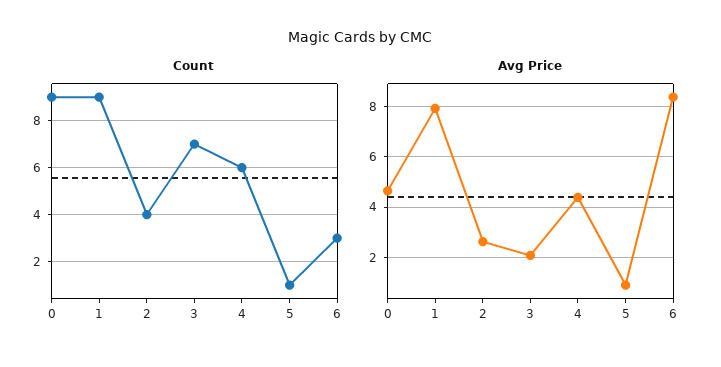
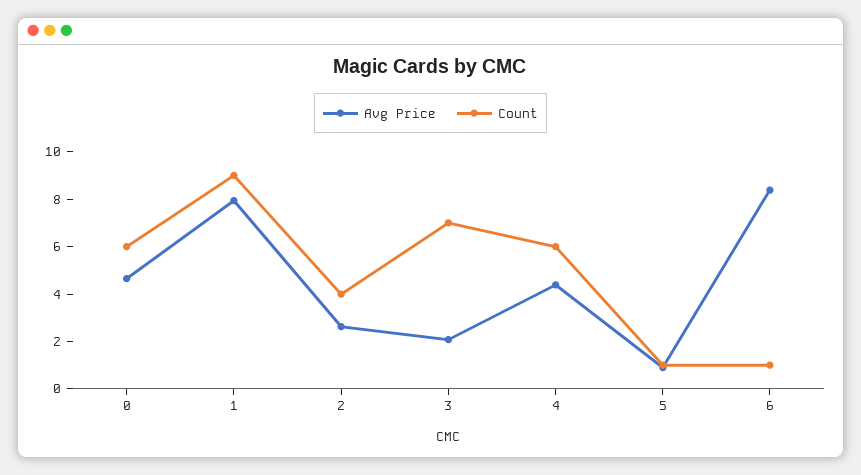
Count, 0: 9 -> 6
Count, 6: 3 -> 1

